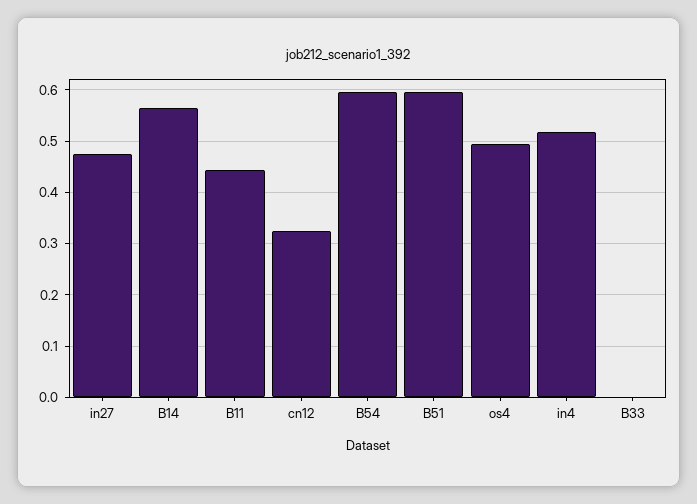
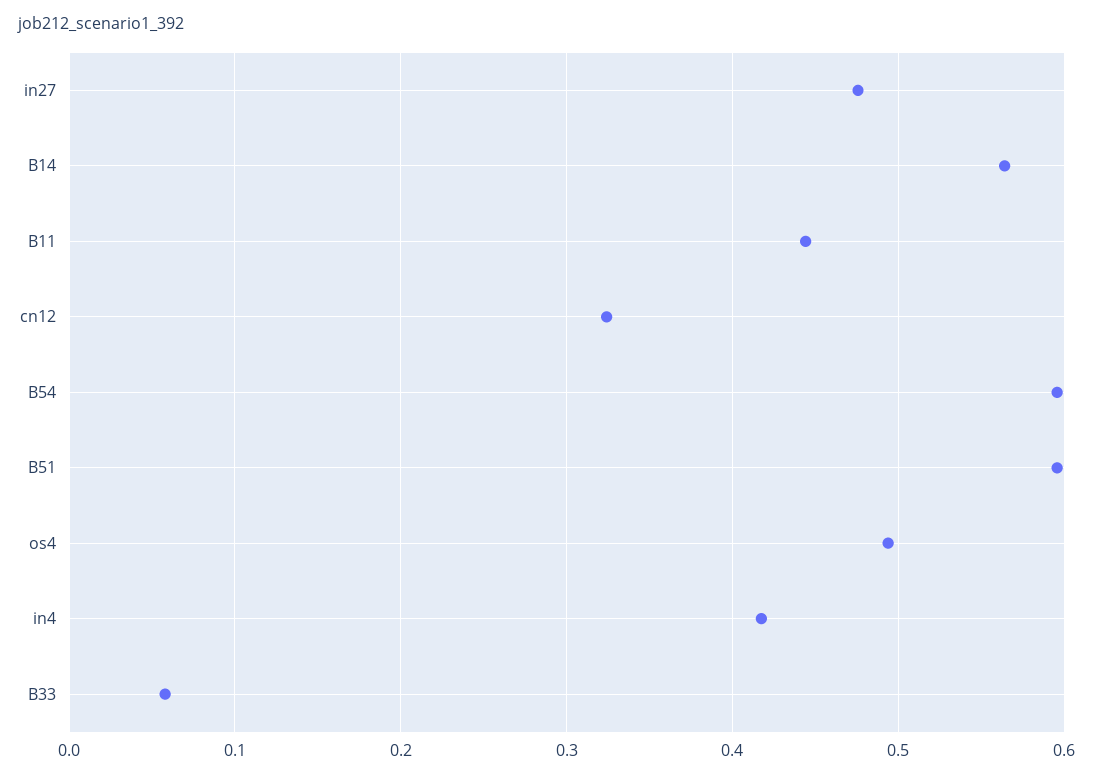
in4: 0.52 -> 0.42
B33: 0 -> 0.06

